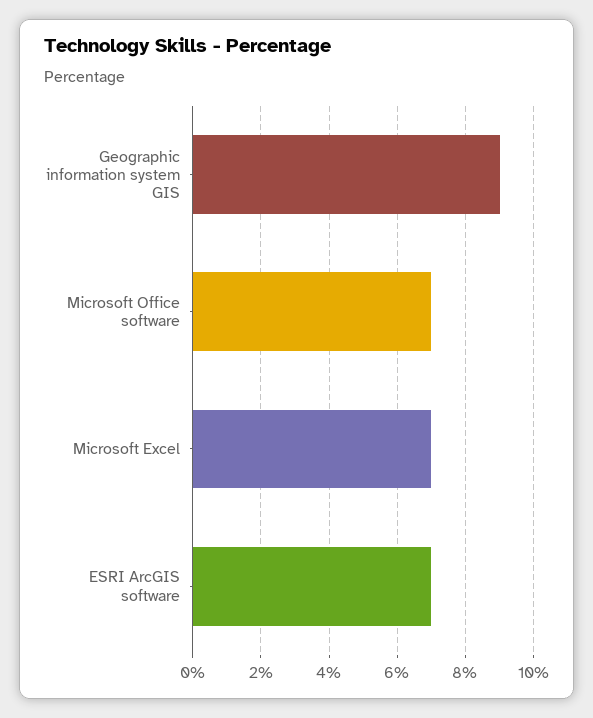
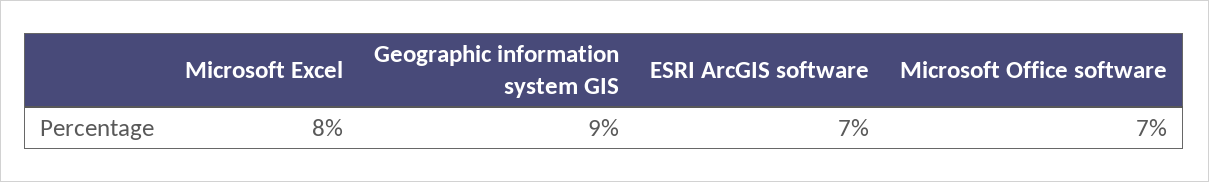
Microsoft Excel: 7 -> 8

